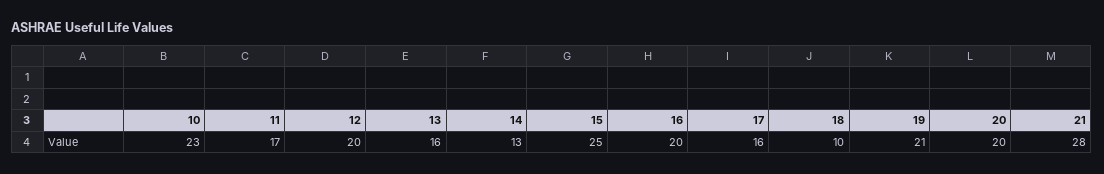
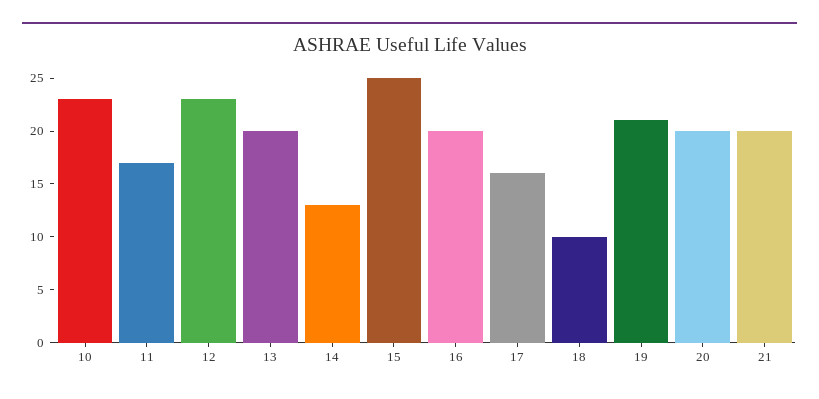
12: 20 -> 23
13: 16 -> 20
21: 28 -> 20

